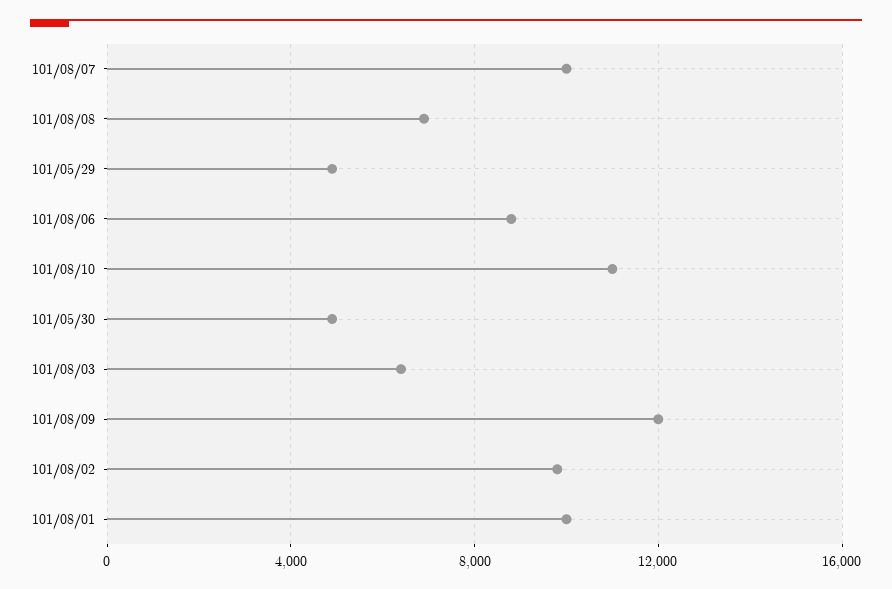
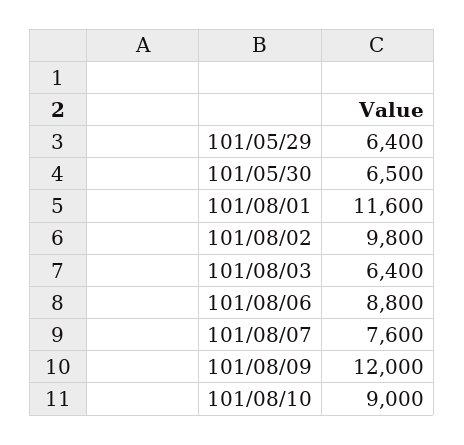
101/08/07: 10000 -> 7600
101/08/08: 7000 -> none
101/05/29: 5000 -> 6400
101/08/10: 11000 -> 9000
101/05/30: 5000 -> 6500
101/08/01: 10000 -> 11600

